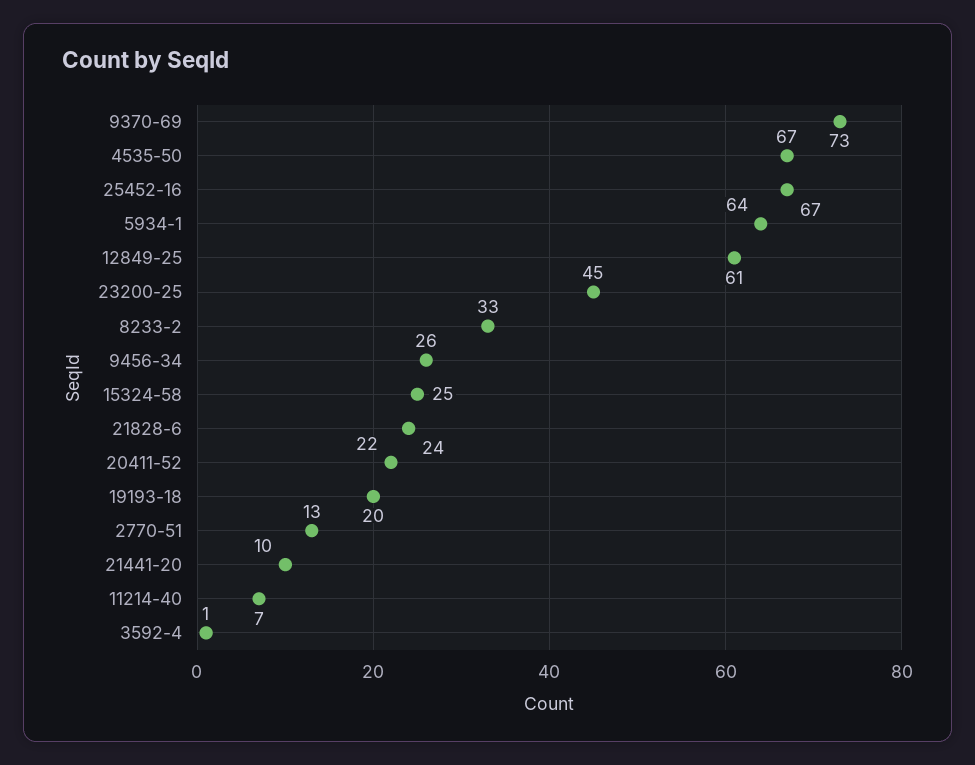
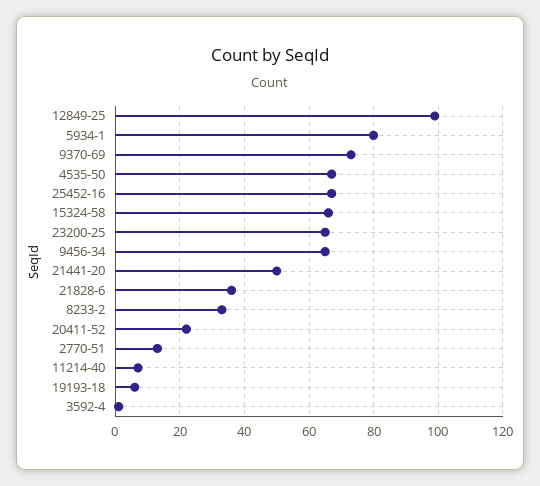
5934-1: 64 -> 80
12849-25: 61 -> 100
23200-25: 45 -> 65
9456-34: 26 -> 65
15324-58: 25 -> 65
21828-6: 24 -> 35
19193-18: 20 -> 5
21441-20: 10 -> 50

